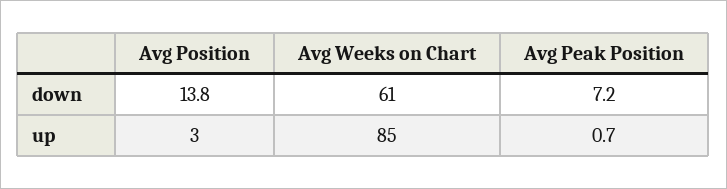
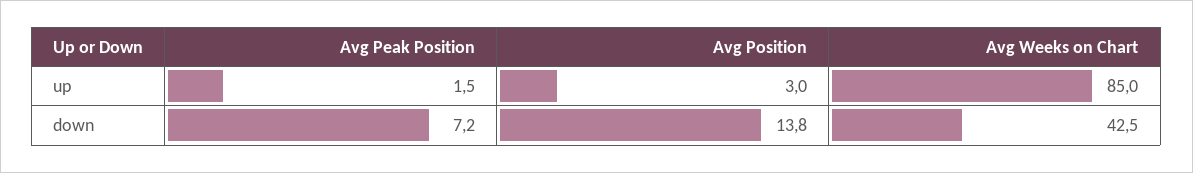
Avg Weeks on Chart, down: 61 -> 42.5
Avg Peak Position, up: 0.7 -> 1.5

